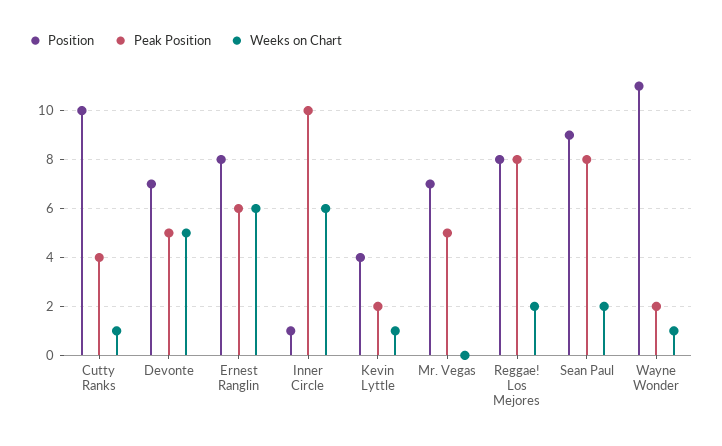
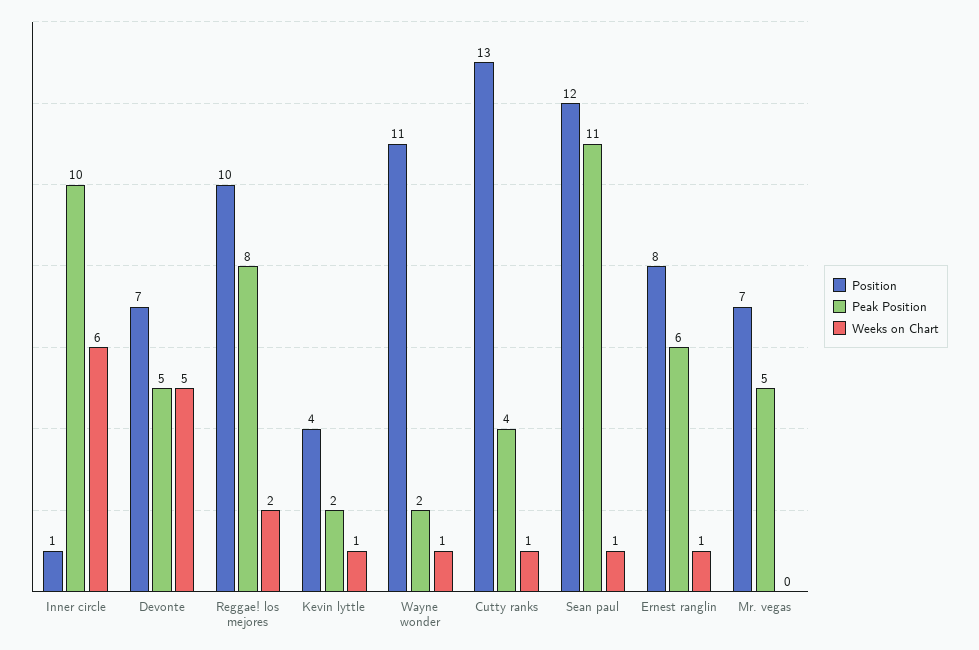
Position, Cutty Ranks: 10 -> 13
Weeks on Chart, Ernest Ranglin: 6 -> 1
Position, Reggae! Los Mejores: 8 -> 10
Position, Sean Paul: 9 -> 12
Peak Position, Sean Paul: 8 -> 11
Weeks on Chart, Sean Paul: 2 -> 1

